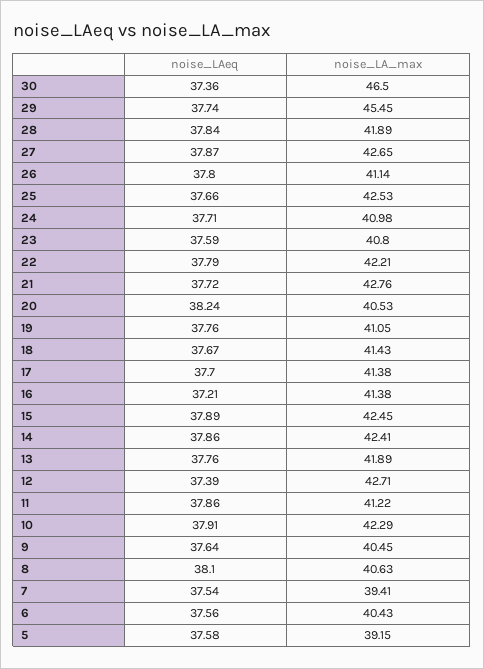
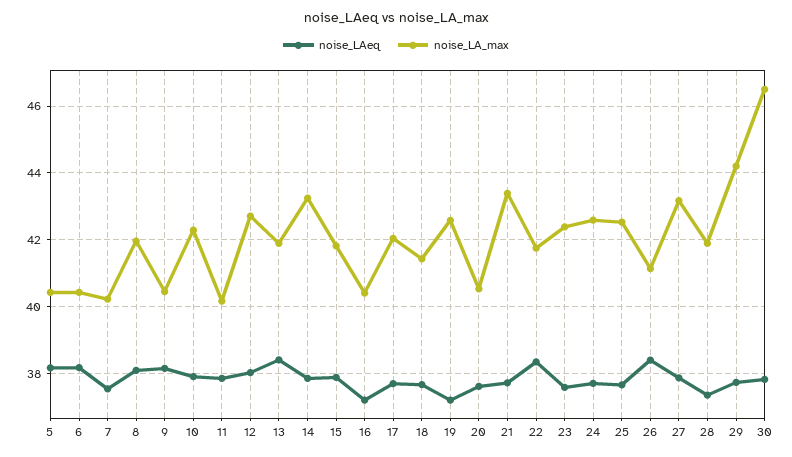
noise_LAeq, 30: 37.36 -> 37.8
noise_LA_max, 29: 45.45 -> 44.2
noise_LAeq, 28: 37.84 -> 37.4
noise_LA_max, 27: 42.65 -> 43.2
noise_LAeq, 26: 37.8 -> 38.4
noise_LA_max, 24: 40.98 -> 42.6
noise_LA_max, 23: 40.8 -> 42.4
noise_LAeq, 22: 37.79 -> 38.4
noise_LA_max, 22: 42.21 -> 41.8
noise_LA_max, 21: 42.76 -> 43.4
noise_LAeq, 20: 38.24 -> 37.6
noise_LAeq, 19: 37.76 -> 37.2
noise_LA_max, 19: 41.05 -> 42.6
noise_LA_max, 17: 41.38 -> 42
noise_LA_max, 16: 41.38 -> 40.4
noise_LA_max, 15: 42.45 -> 41.8
noise_LA_max, 14: 42.41 -> 43.2
noise_LAeq, 13: 37.76 -> 38.4
noise_LAeq, 12: 37.39 -> 38
noise_LA_max, 11: 41.22 -> 40.2
noise_LAeq, 9: 37.64 -> 38.2
noise_LA_max, 8: 40.63 -> 42
noise_LA_max, 7: 39.41 -> 40.2
noise_LAeq, 6: 37.56 -> 38.2
noise_LAeq, 5: 37.58 -> 38.2
noise_LA_max, 5: 39.15 -> 40.4

